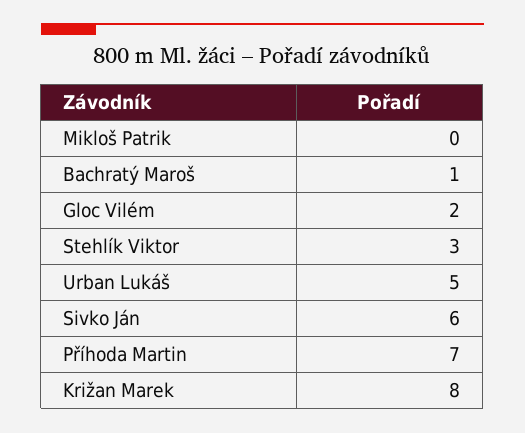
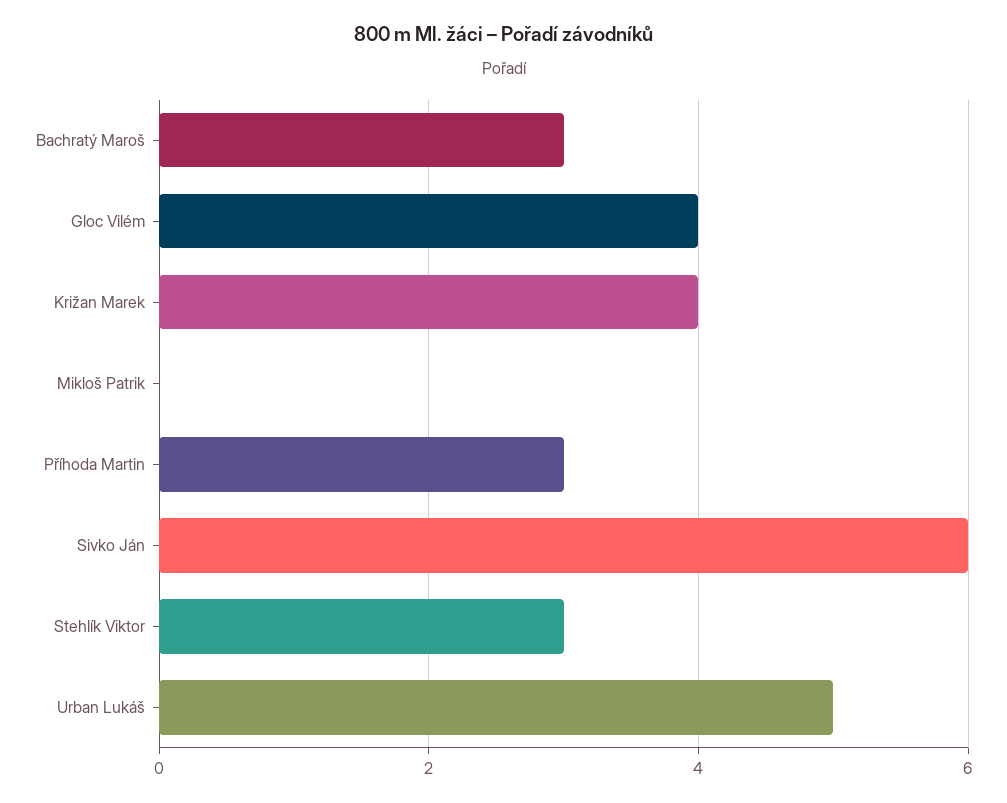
Bachratý Maroš: 1 -> 3
Gloc Vilém: 2 -> 4
Příhoda Martin: 7 -> 3
Križan Marek: 8 -> 4

